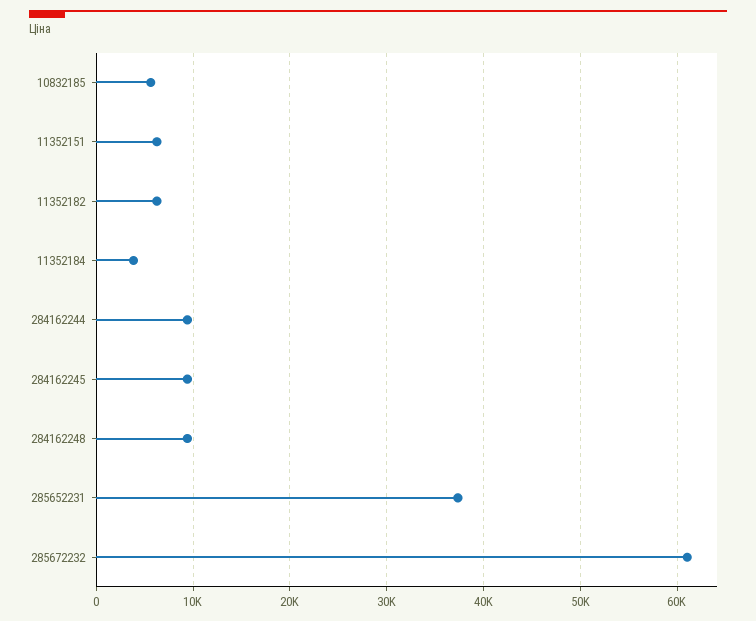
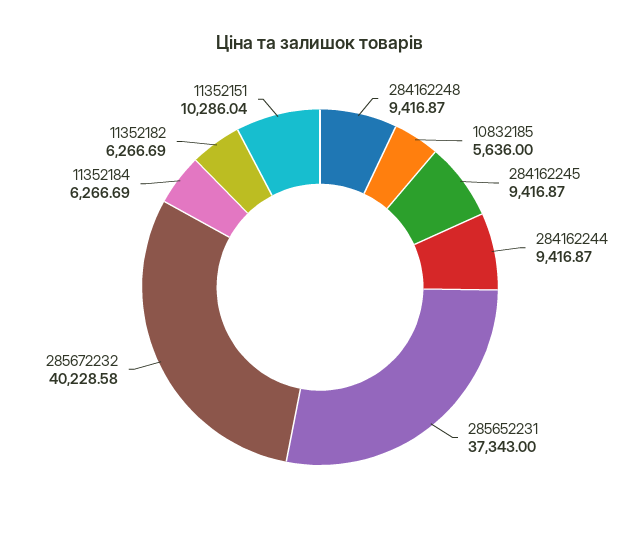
11352151: 6000 -> 10286.04
11352184: 4000 -> 6266.69
285672232: 61000 -> 40228.58

